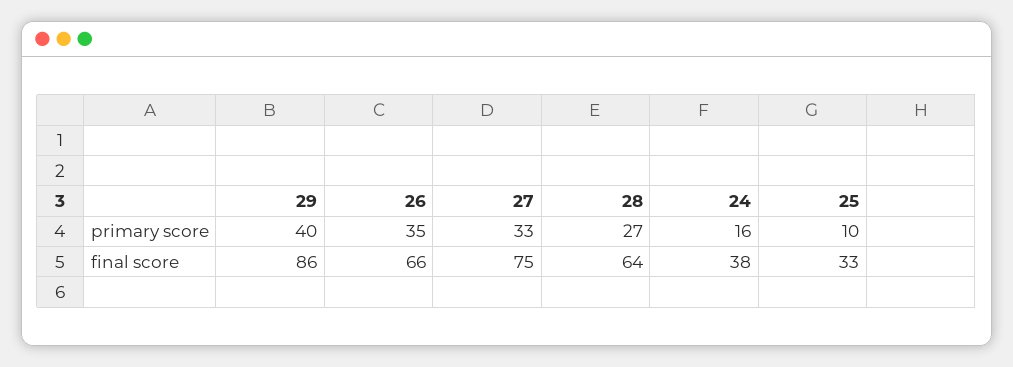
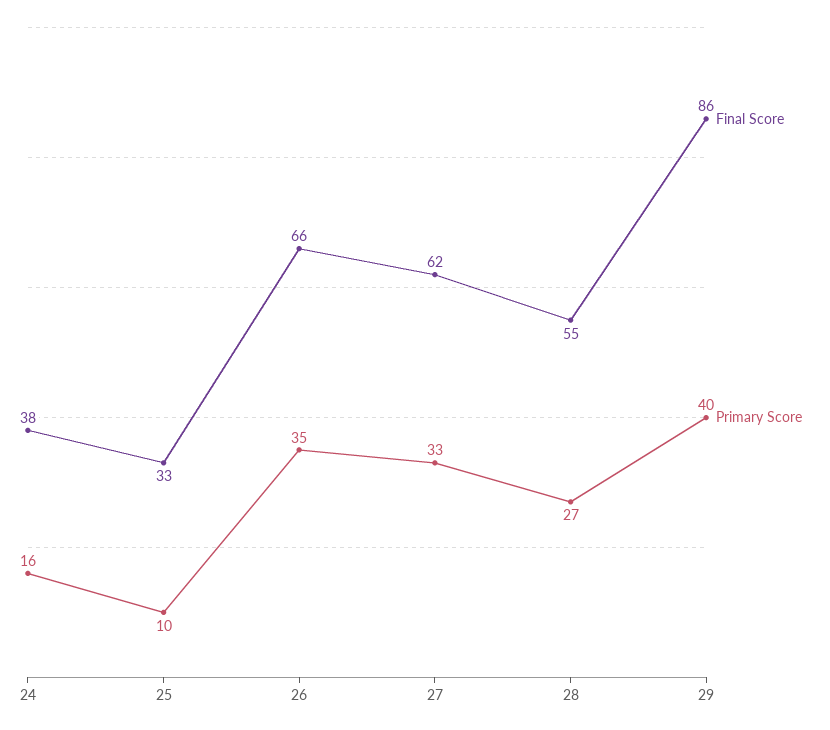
final score, 27: 75 -> 62
final score, 28: 64 -> 55

